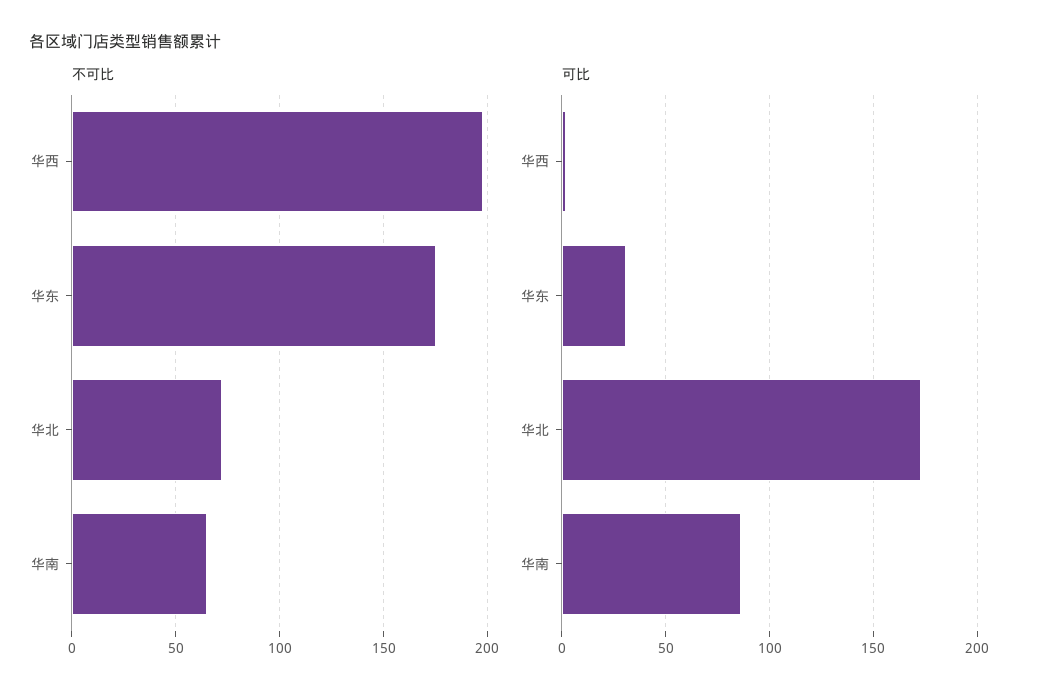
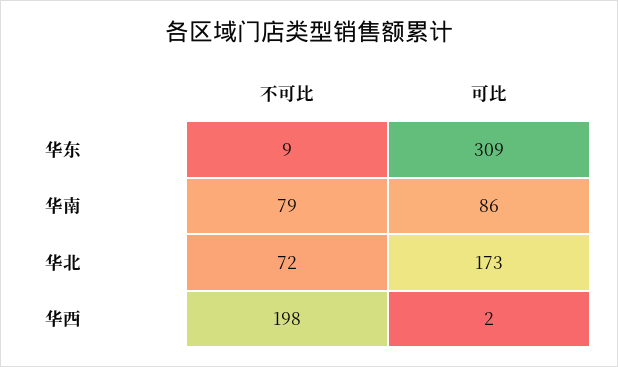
不可比, 华东: 175 -> 9
不可比, 华南: 65 -> 79
可比, 华东: 30 -> 309

